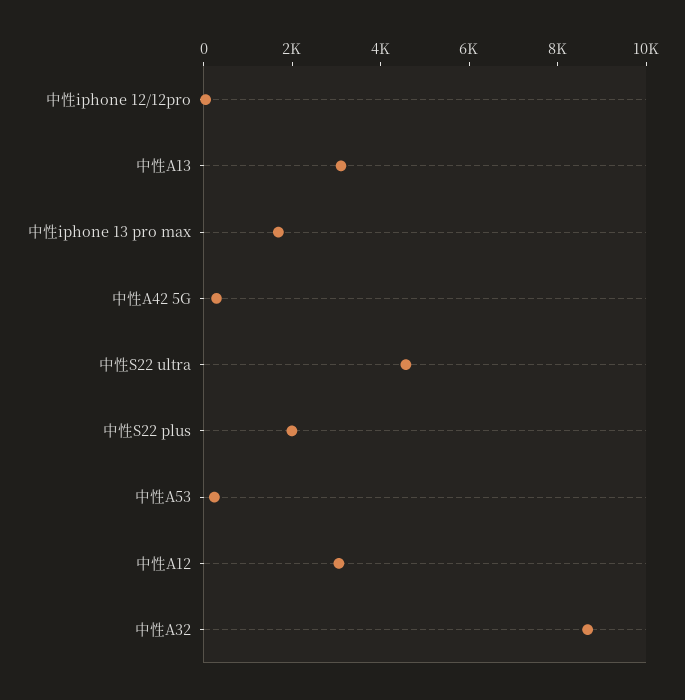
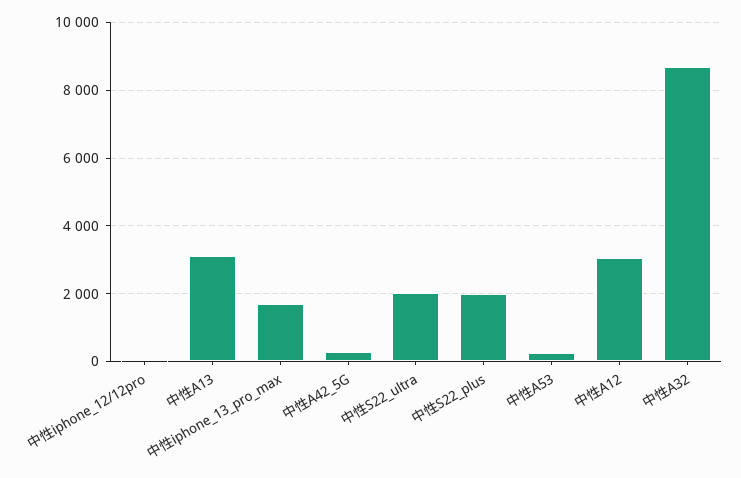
中性S22 ultra: 4500 -> 2000

